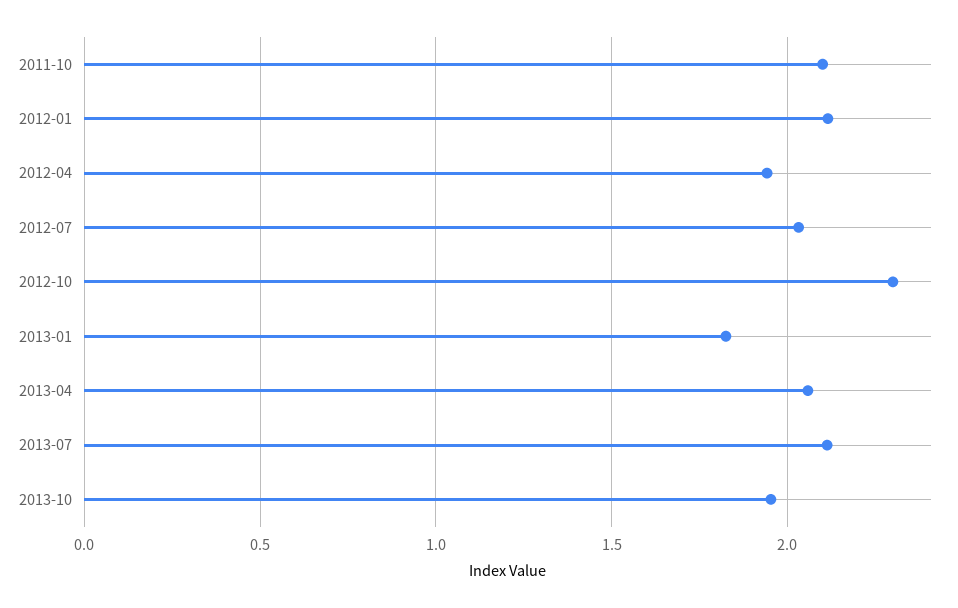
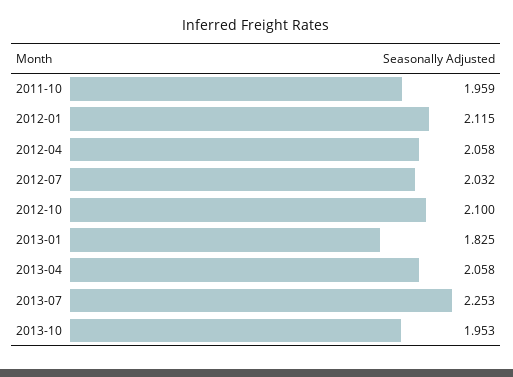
2011-10: 2.1 -> 1.959
2012-04: 1.95 -> 2.058
2012-10: 2.3 -> 2.1
2013-07: 2.1 -> 2.253

